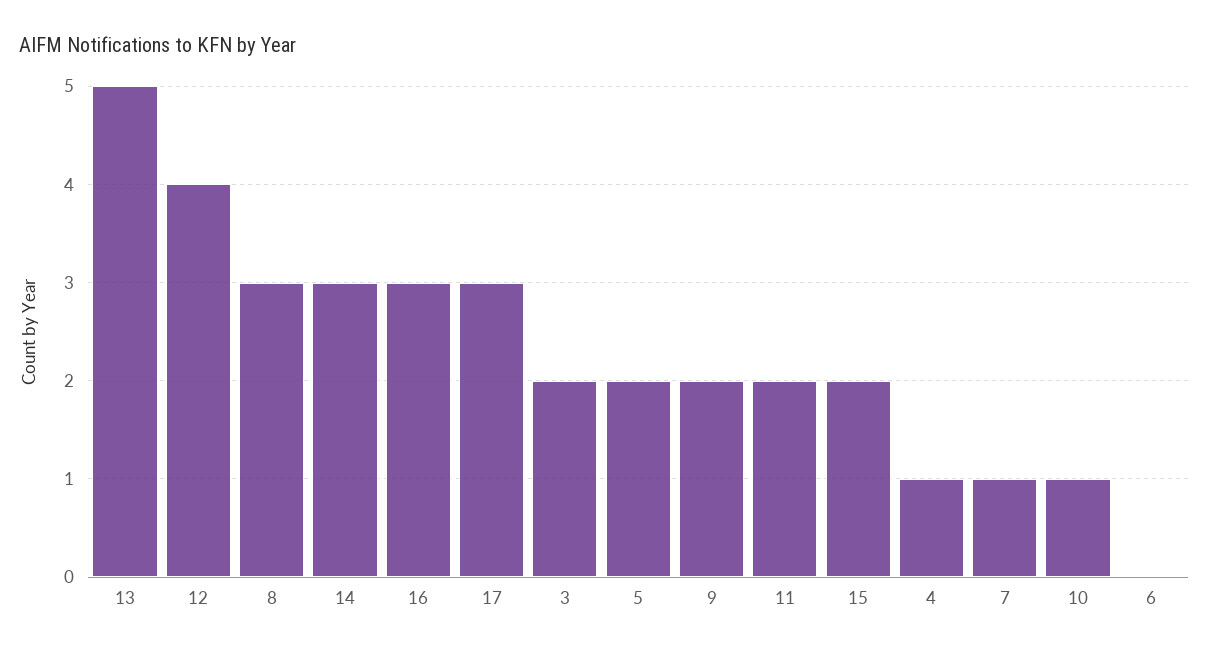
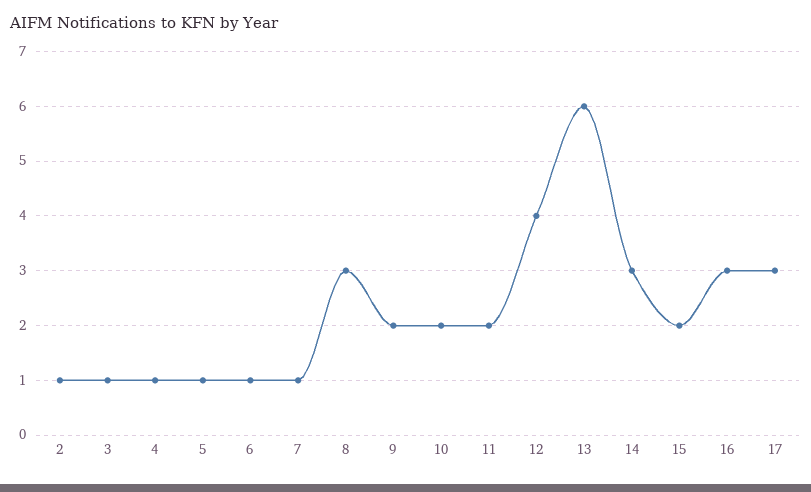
13: 5 -> 6
3: 2 -> 1
5: 2 -> 1
10: 1 -> 2
6: 0 -> 1
2: none -> 1

